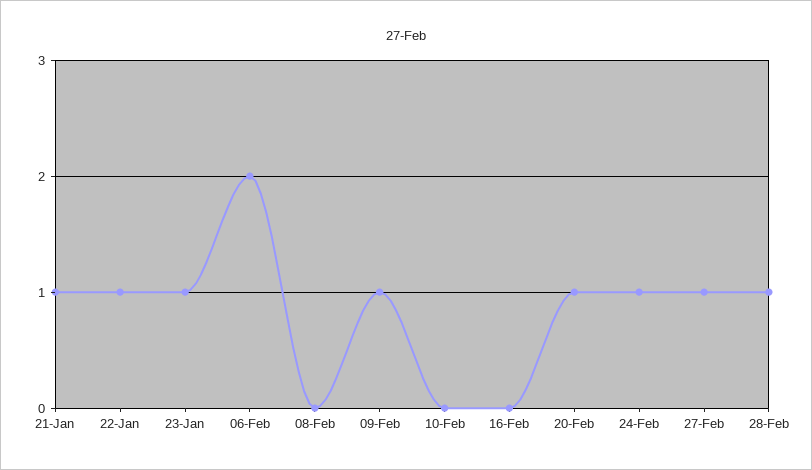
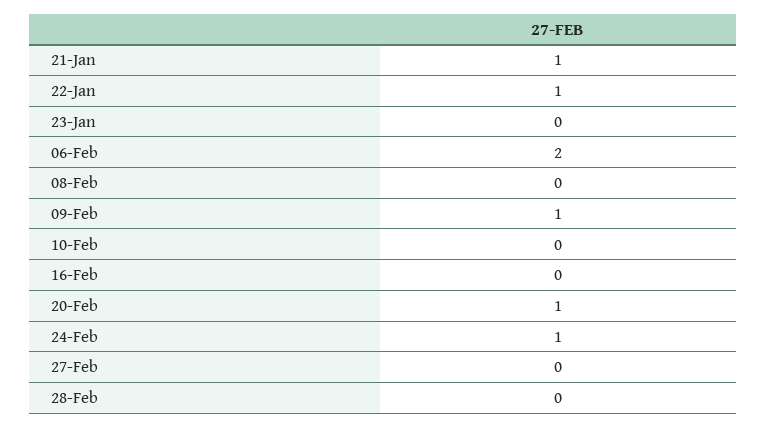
23-Jan: 1 -> 0
27-Feb: 1 -> 0
28-Feb: 1 -> 0

